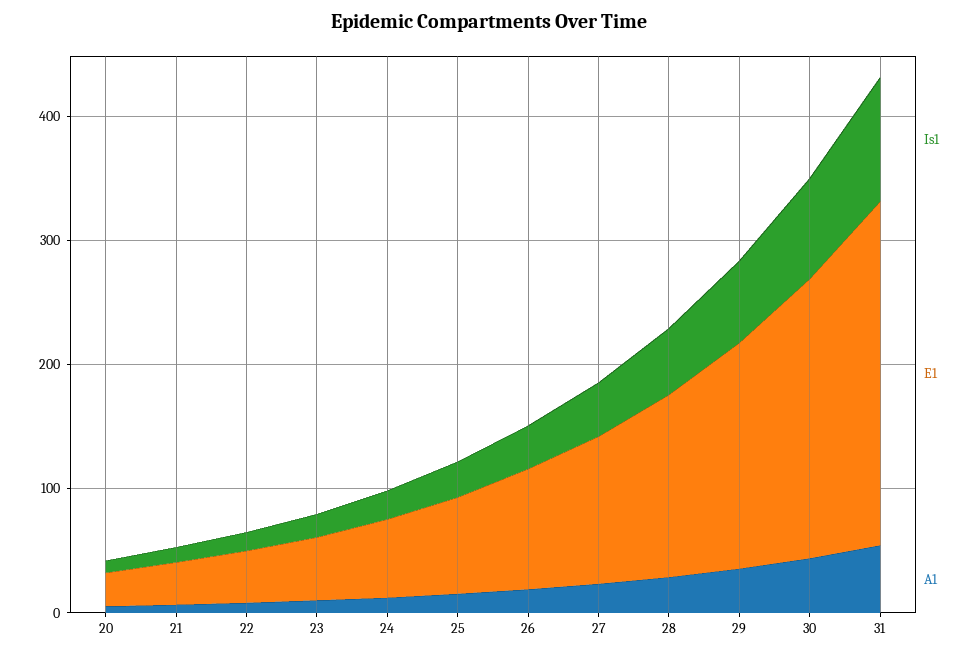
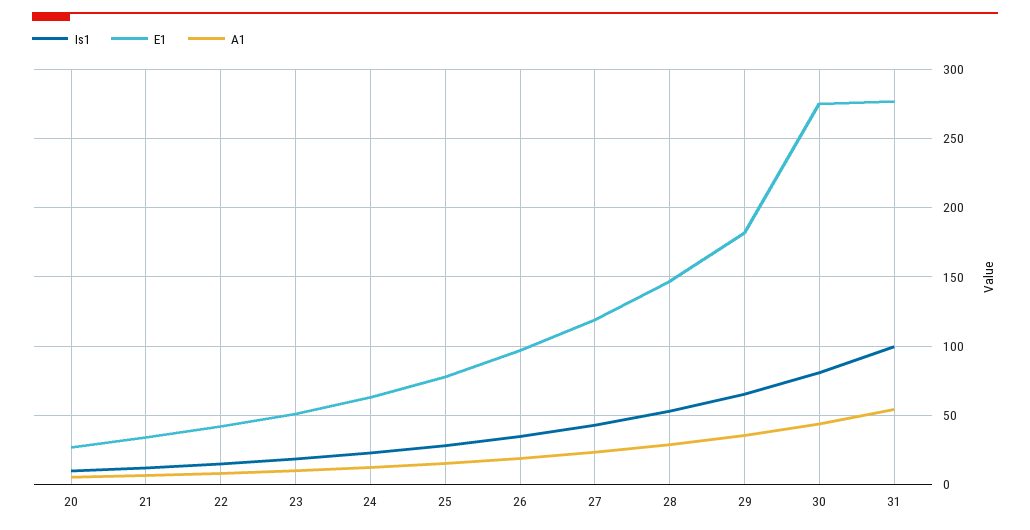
E1, 30: 220 -> 275

